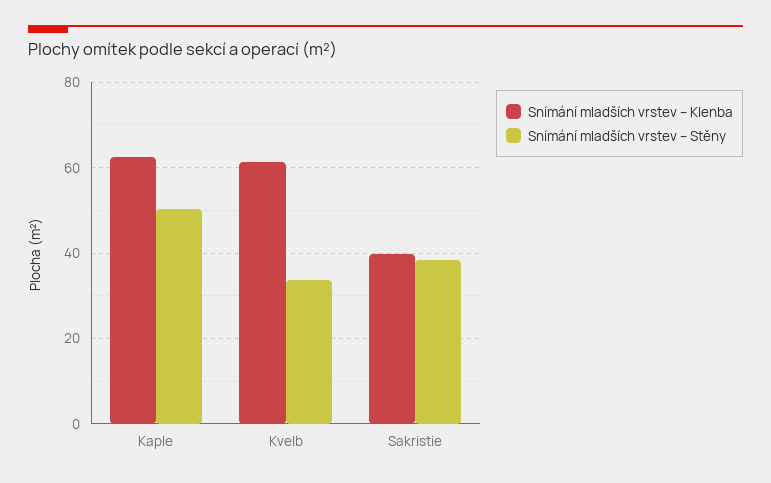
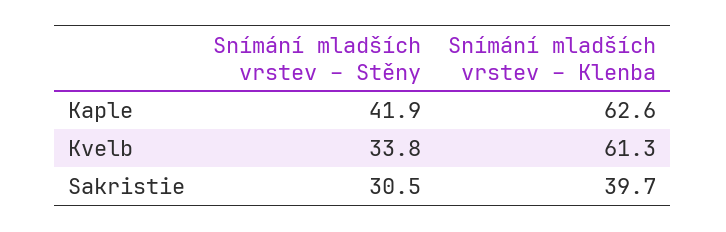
Snímání mladších vrstev – Stěny, Kaple: 50 -> 41.9
Snímání mladších vrstev – Stěny, Sakristie: 38 -> 30.5

